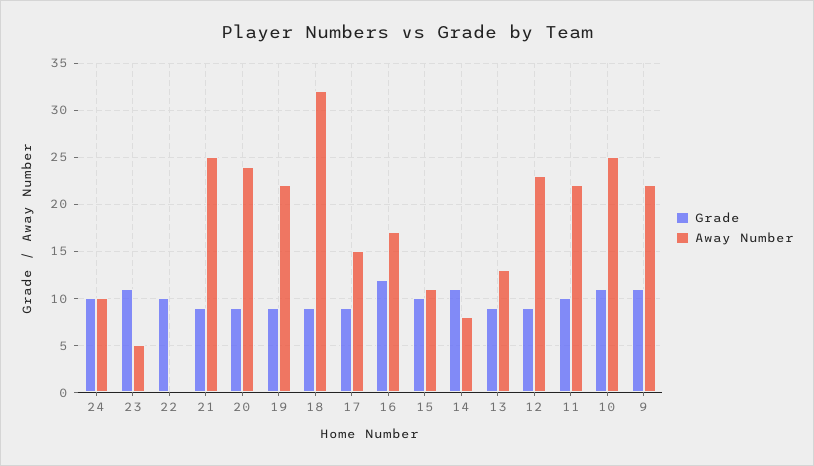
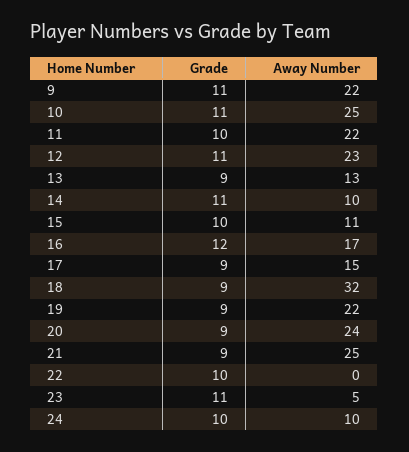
Away Number, 14: 8 -> 10
Grade, 12: 9 -> 11

